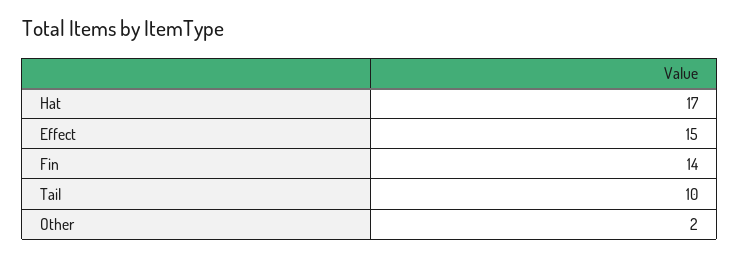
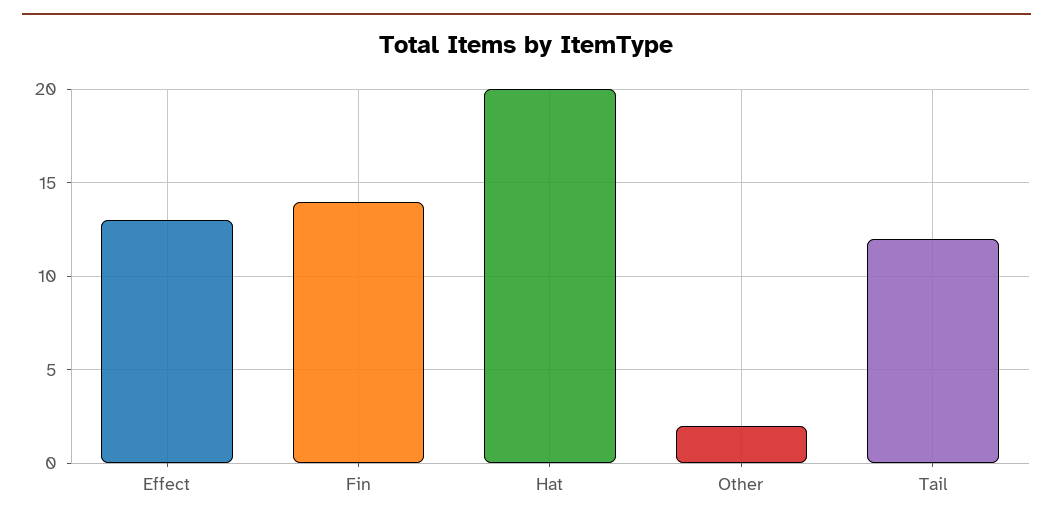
Hat: 17 -> 20
Effect: 15 -> 13
Tail: 10 -> 12

